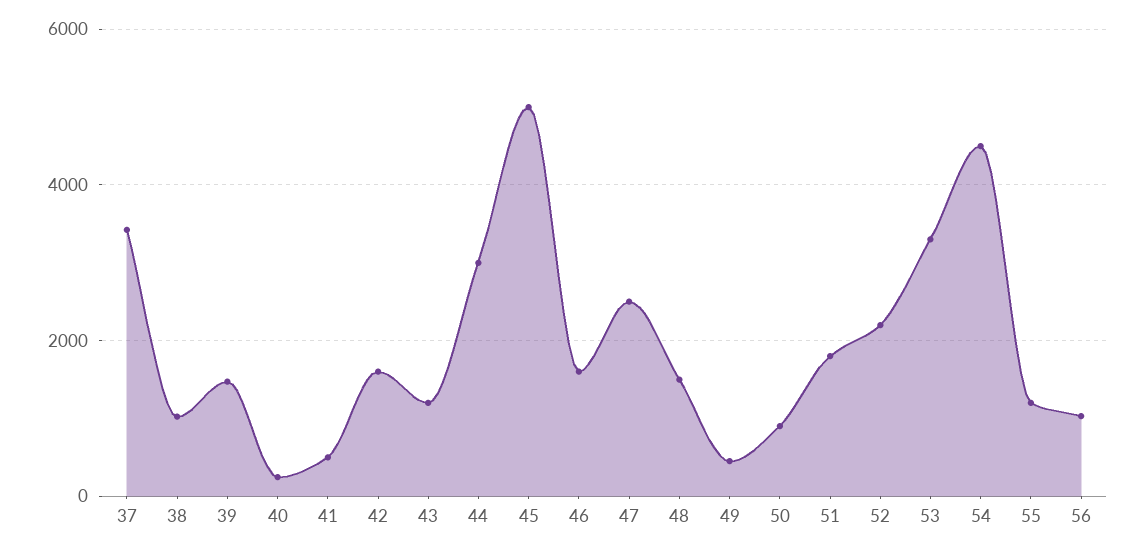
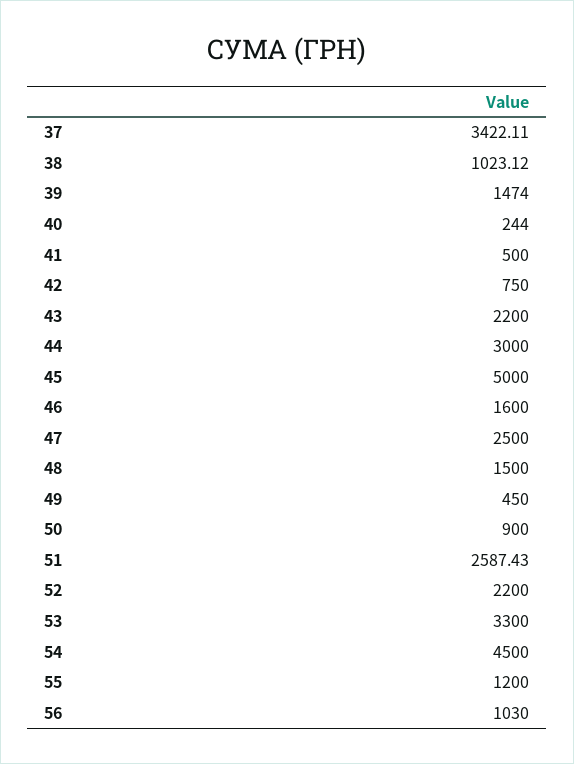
42: 1600 -> 750
43: 1200 -> 2200
51: 1800 -> 2587.43

